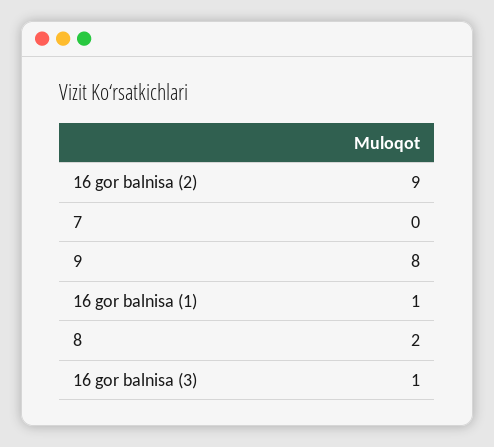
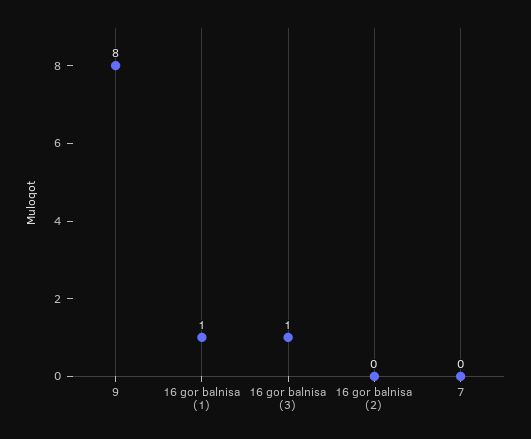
16 gor balnisa (2): 9 -> 0
8: 2 -> none

